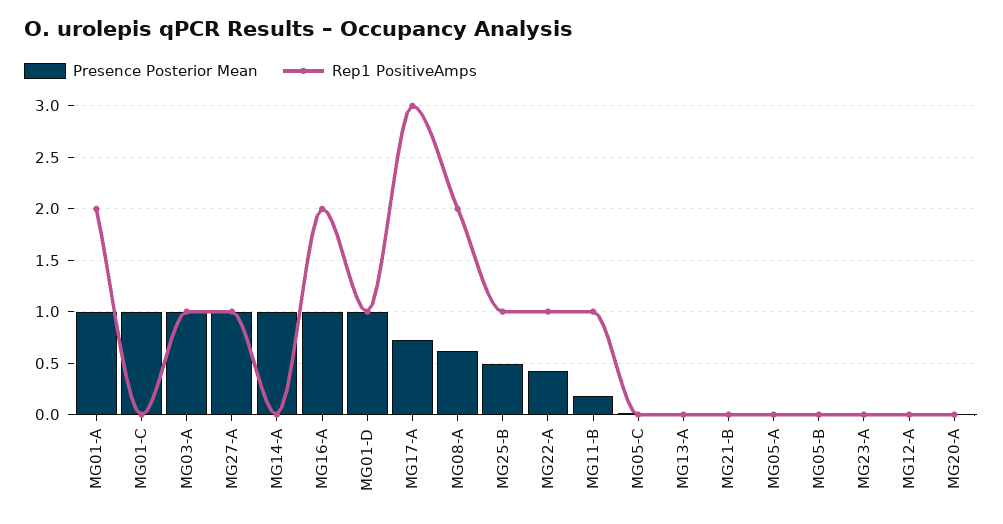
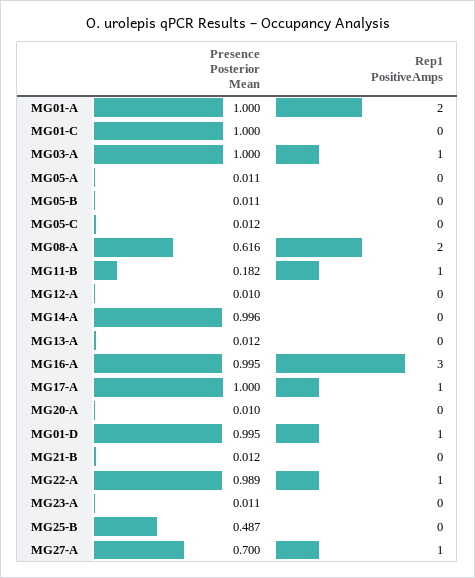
Presence Posterior Mean, MG27-A: 1 -> 0.7
Rep1 PositiveAmps, MG16-A: 2 -> 3
Presence Posterior Mean, MG17-A: 0.7 -> 1
Rep1 PositiveAmps, MG17-A: 3 -> 1
Rep1 PositiveAmps, MG25-B: 1 -> 0
Presence Posterior Mean, MG22-A: 0.4 -> 0.989

